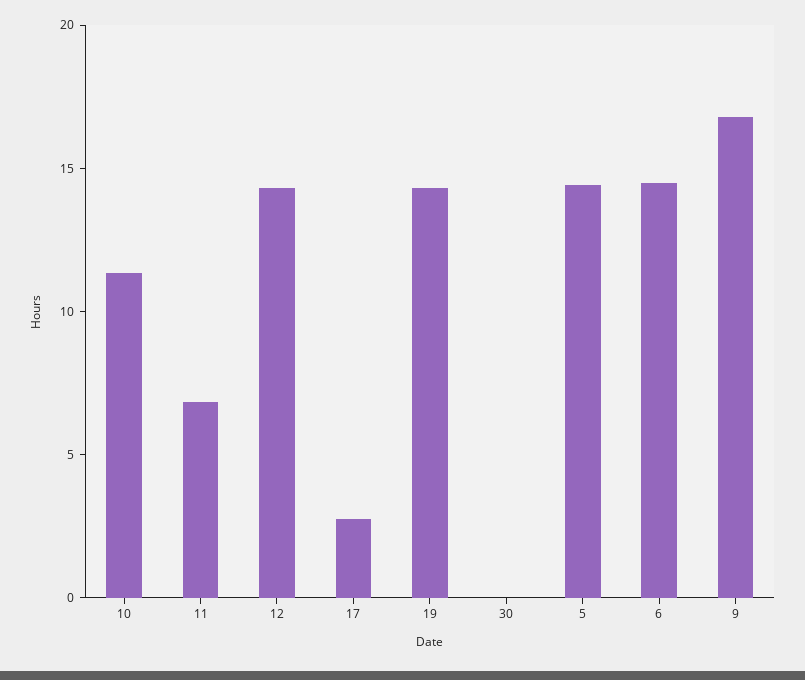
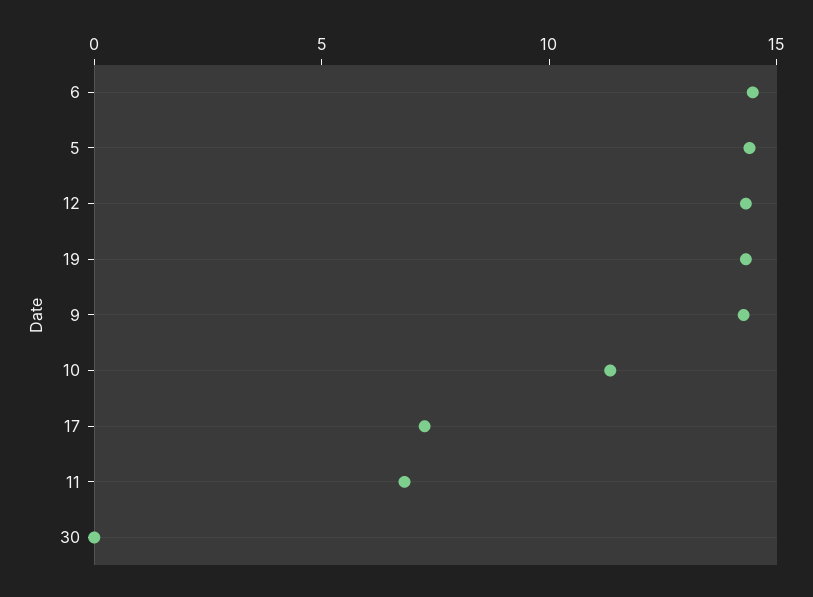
17: 3 -> 7
9: 17 -> 14

